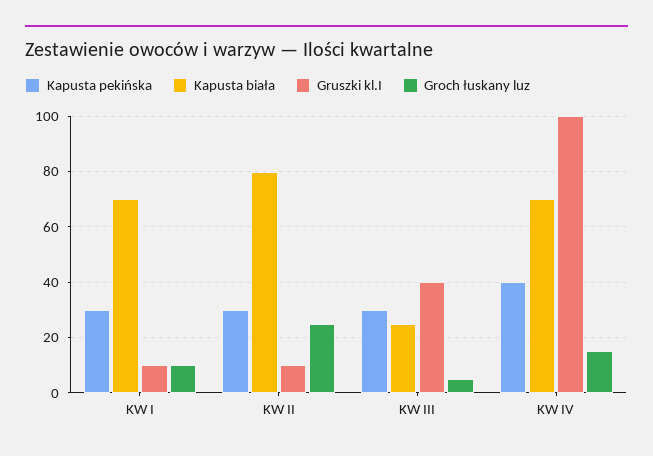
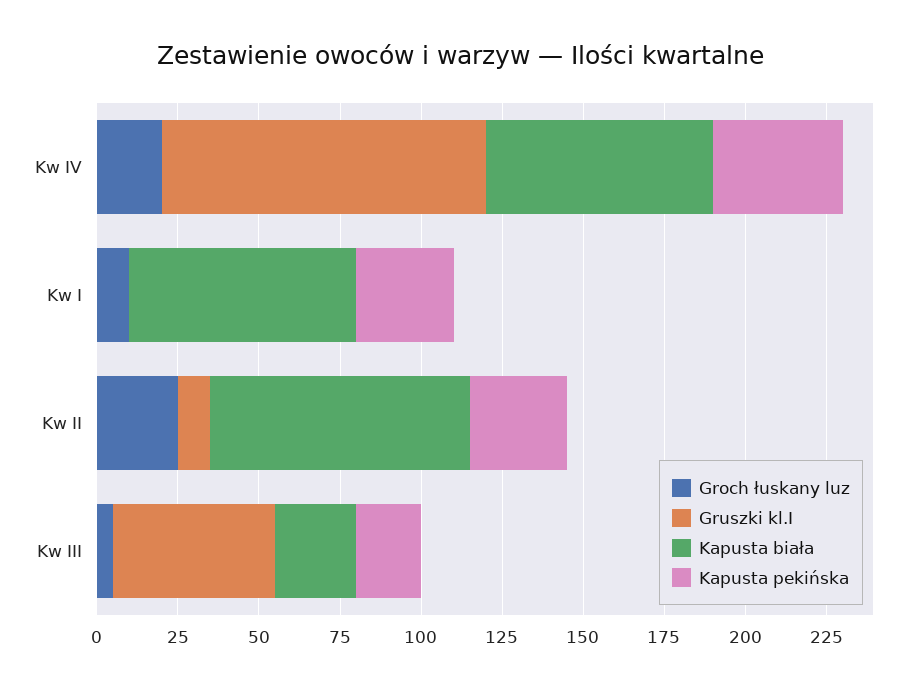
Gruszki kl.I, KW I: 10 -> 0
Kapusta pekińska, KW III: 30 -> 20
Gruszki kl.I, KW III: 40 -> 50
Groch łuskany luz, KW IV: 15 -> 20

